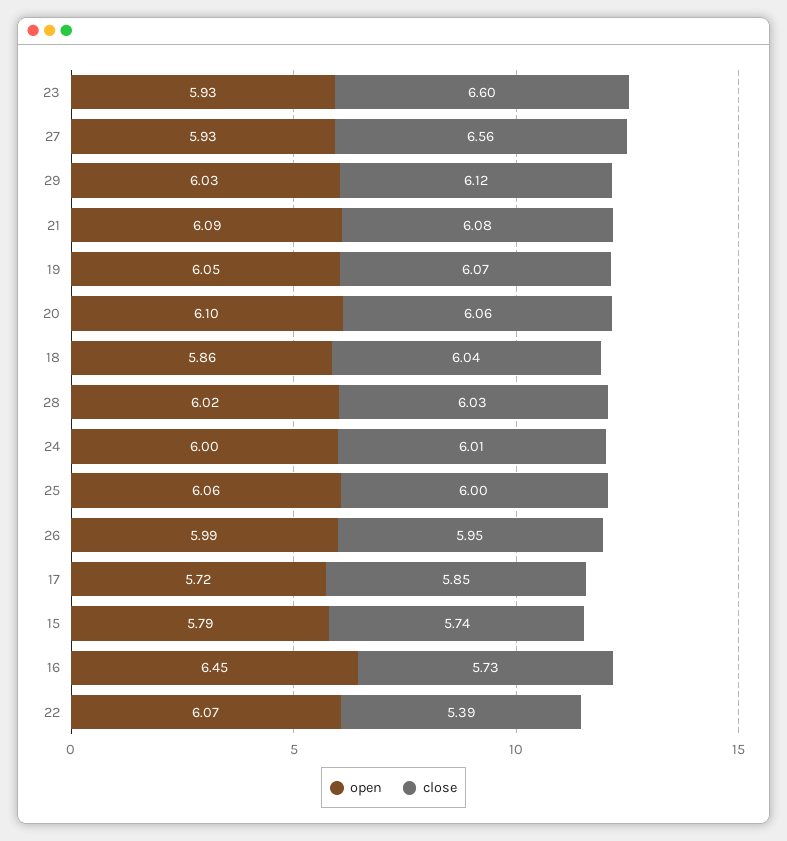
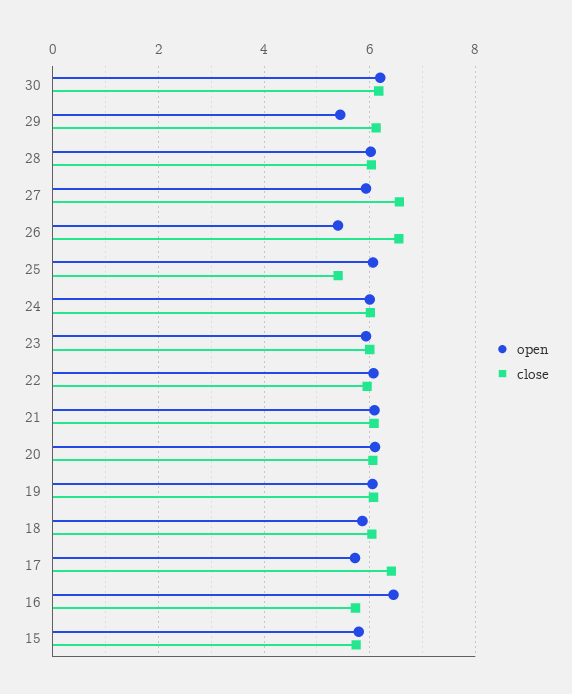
close, 23: 6.6 -> 6
open, 29: 6.03 -> 5.4
close, 25: 6 -> 5.4
open, 26: 5.99 -> 5.4
close, 26: 5.95 -> 6.6
close, 17: 5.85 -> 6.4
close, 22: 5.39 -> 6
open, 30: none -> 6.2
close, 30: none -> 6.2

